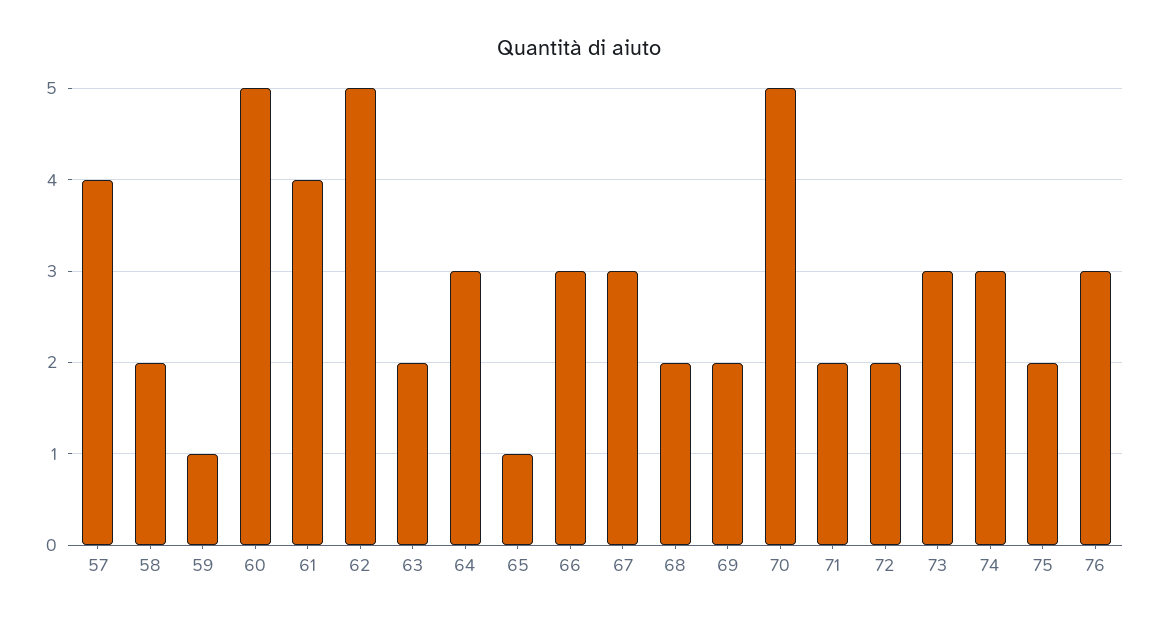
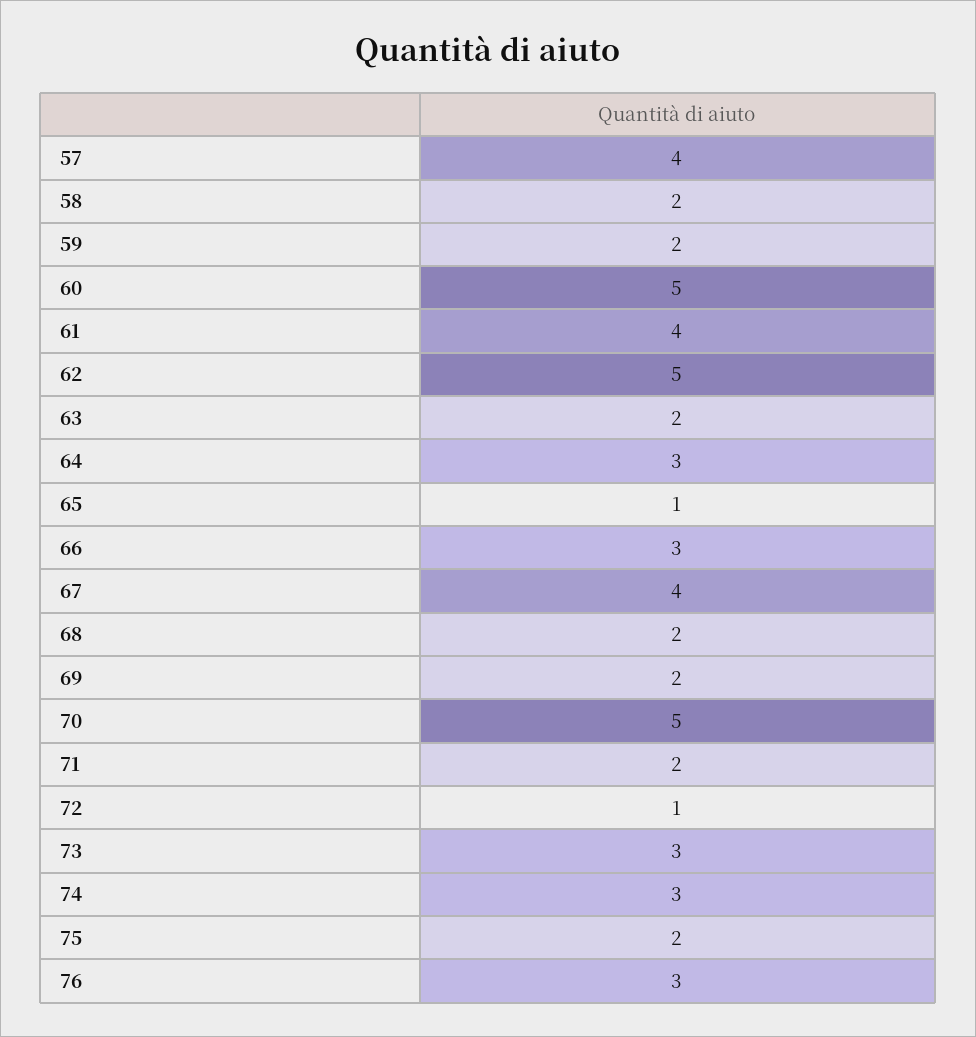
59: 1 -> 2
67: 3 -> 4
72: 2 -> 1

